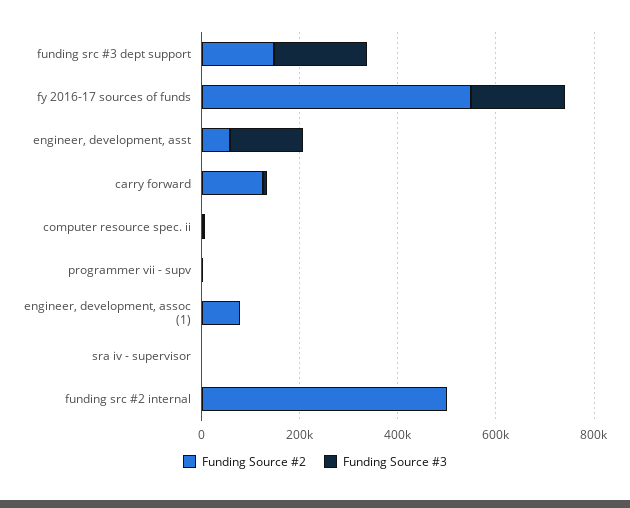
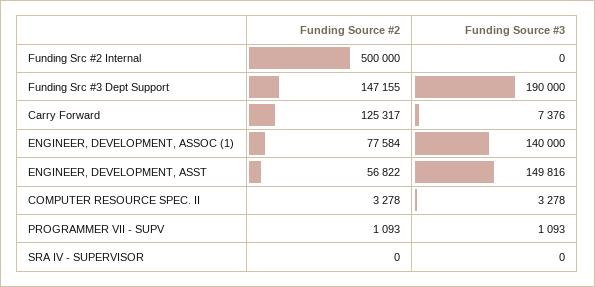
Funding Source #2, fy 2016-17 sources of funds: 550000 -> none
Funding Source #3, fy 2016-17 sources of funds: 200000 -> none
Funding Source #3, engineer, development, assoc (1): 0 -> 140000

